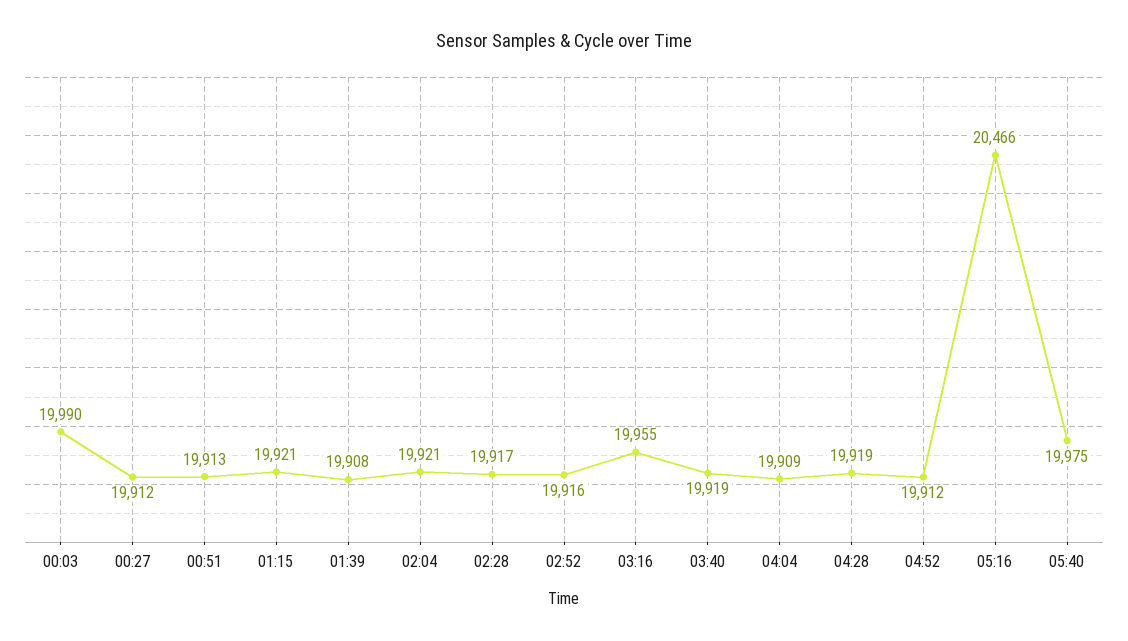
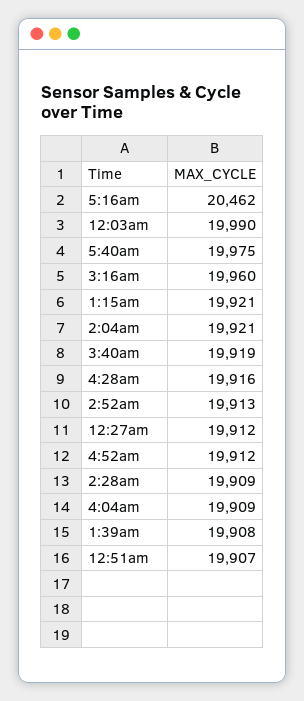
00:51: 19913 -> 19907
02:28: 19917 -> 19909
02:52: 19916 -> 19913
03:16: 19955 -> 19960
04:28: 19919 -> 19916
05:16: 20466 -> 20462

